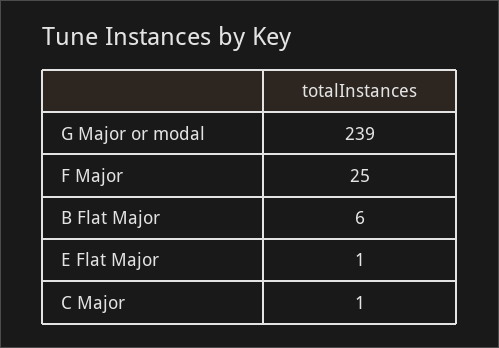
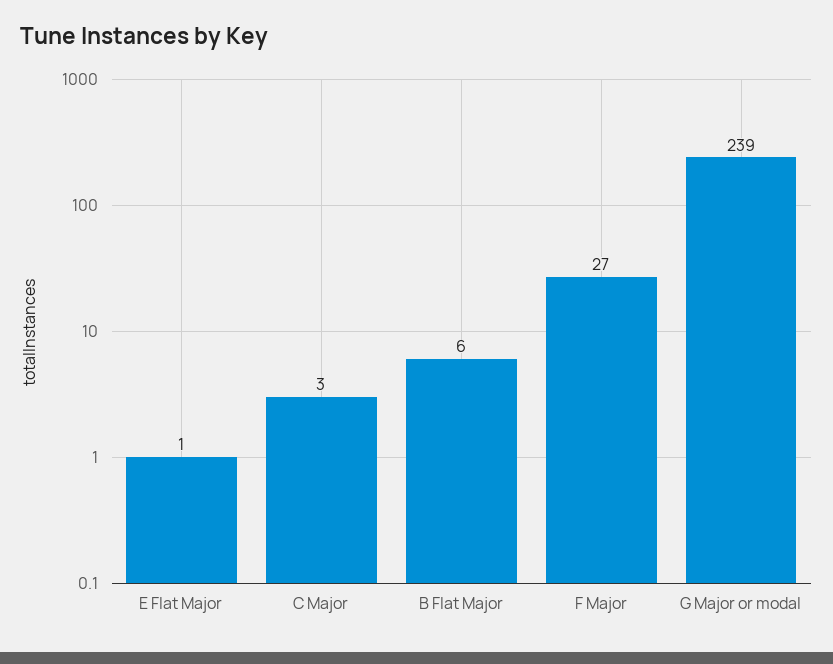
F Major: 25 -> 27
C Major: 1 -> 3

